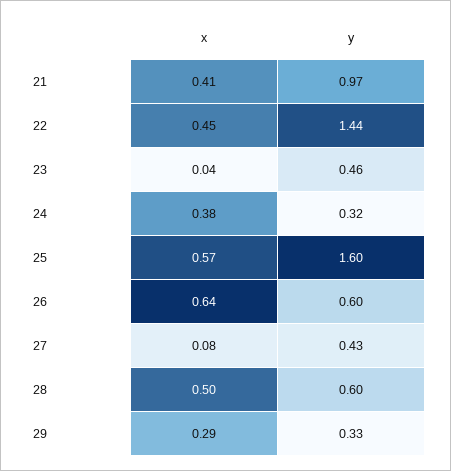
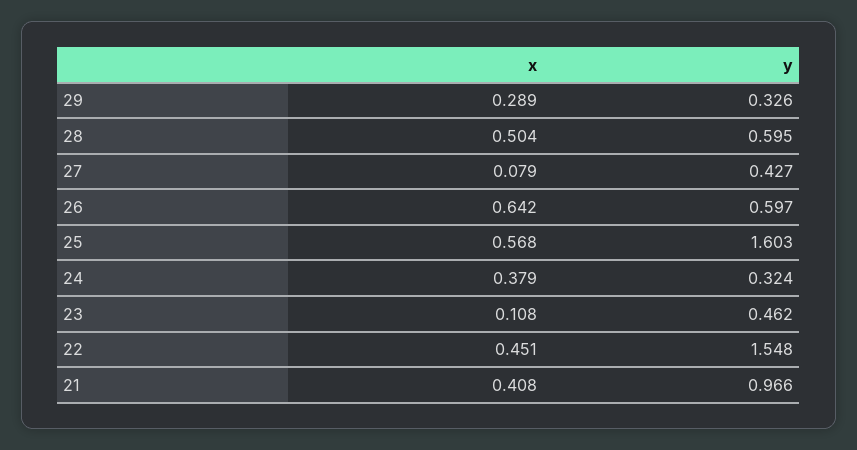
y, 22: 1.44 -> 1.548
x, 23: 0.04 -> 0.108

